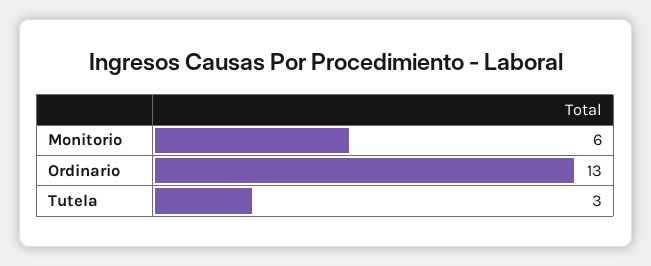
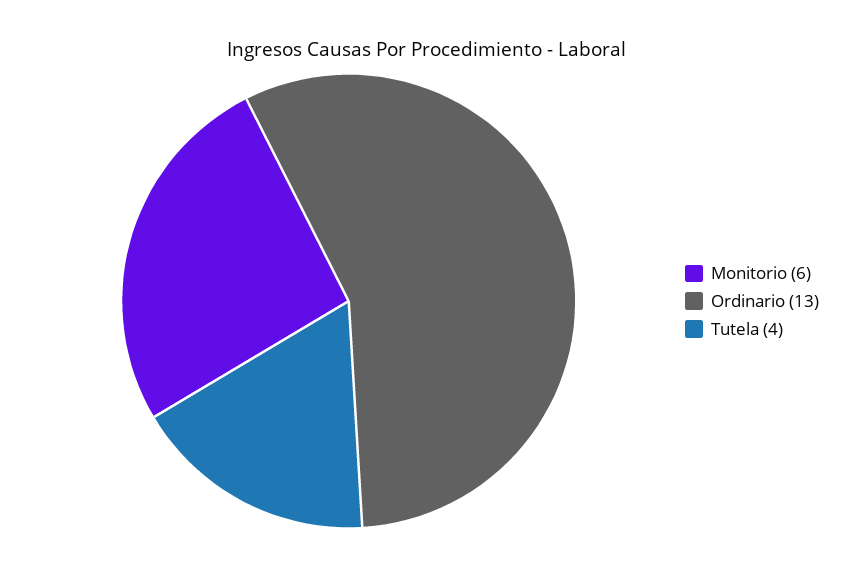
Tutela: 3 -> 4

